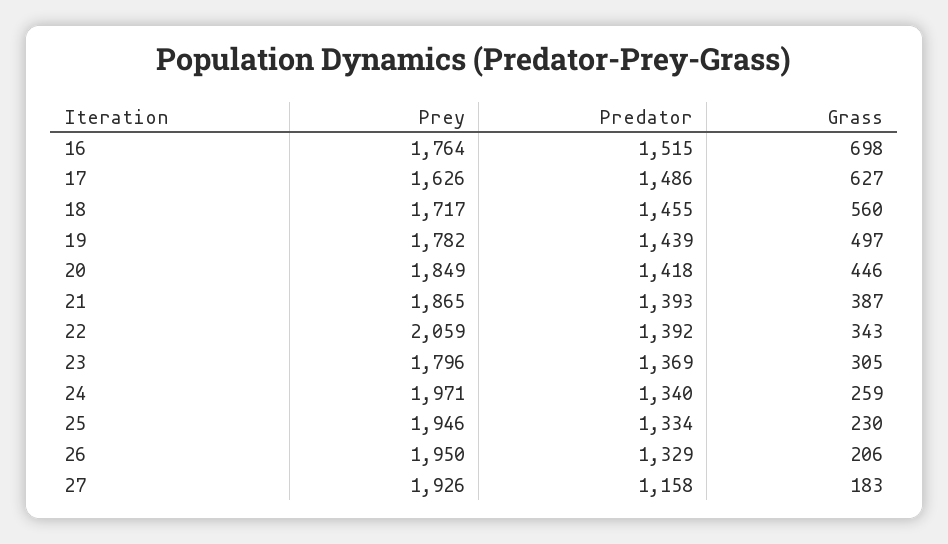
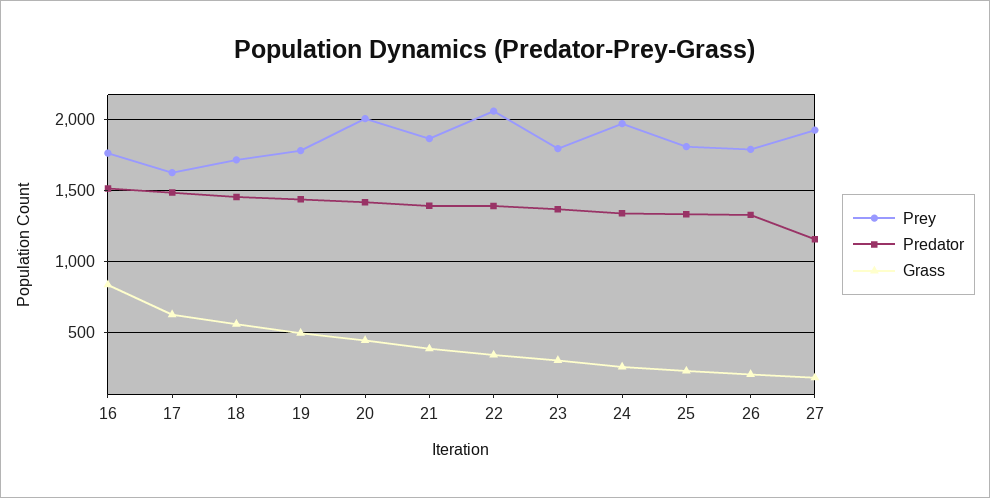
Grass, 16: 698 -> 850
Prey, 20: 1849 -> 2000
Prey, 25: 1946 -> 1800
Prey, 26: 1950 -> 1800

